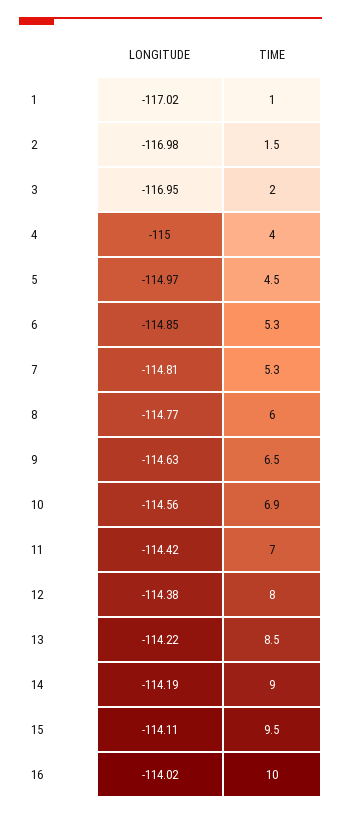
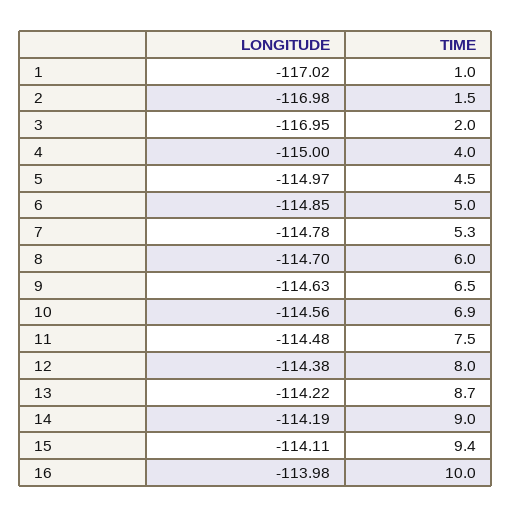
TIME, 6: 5.3 -> 5
LONGITUDE, 7: -114.81 -> -114.78
LONGITUDE, 8: -114.77 -> -114.7
LONGITUDE, 11: -114.42 -> -114.48
TIME, 11: 7 -> 7.5
TIME, 13: 8.5 -> 8.7
TIME, 15: 9.5 -> 9.4
LONGITUDE, 16: -114.02 -> -113.98

